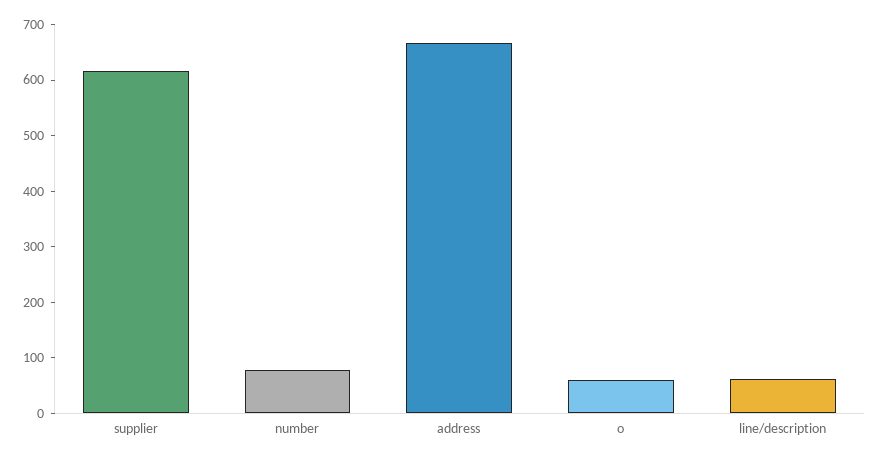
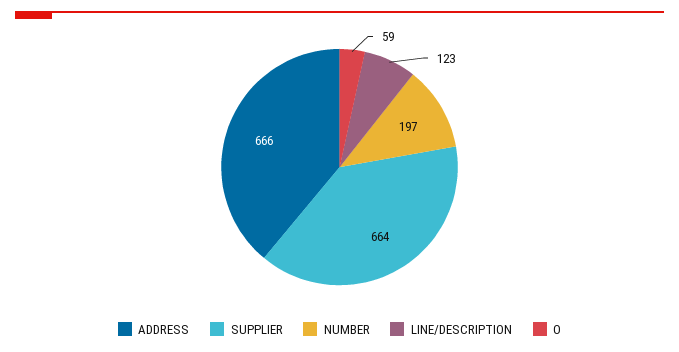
supplier: 620 -> 664
number: 80 -> 197
line/description: 60 -> 123

